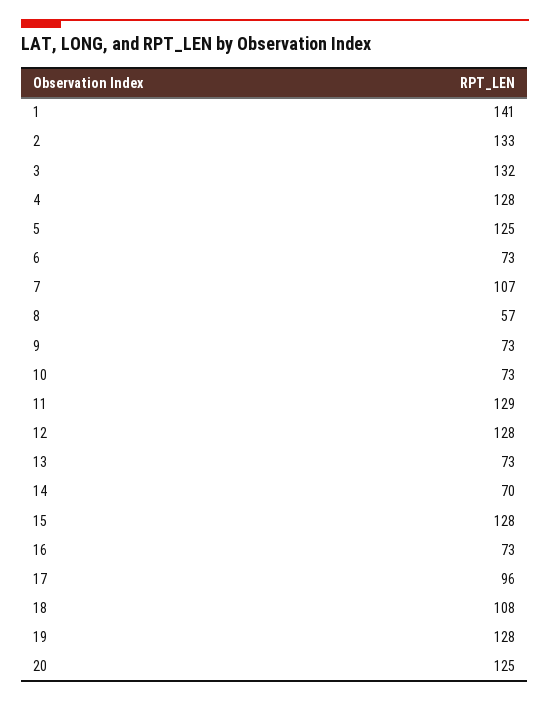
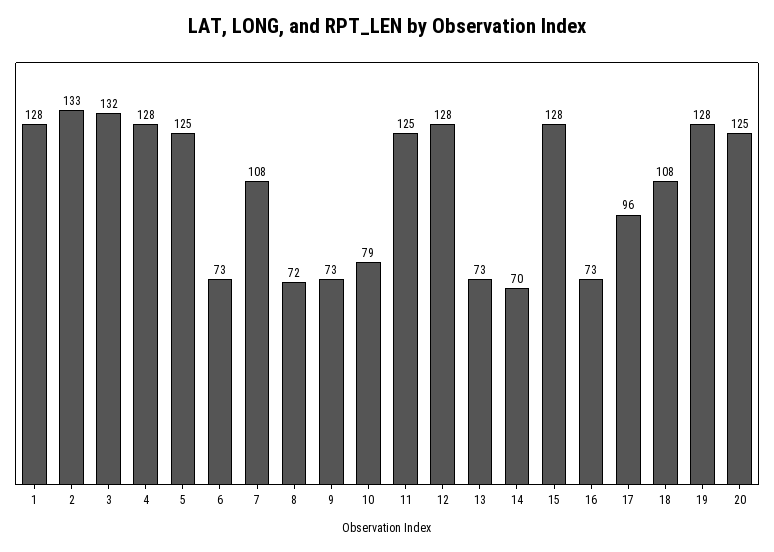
1: 141 -> 128
7: 107 -> 108
8: 57 -> 72
10: 73 -> 79
11: 129 -> 125

